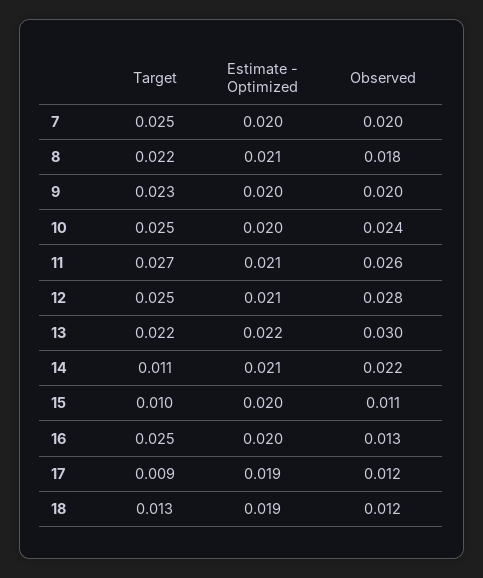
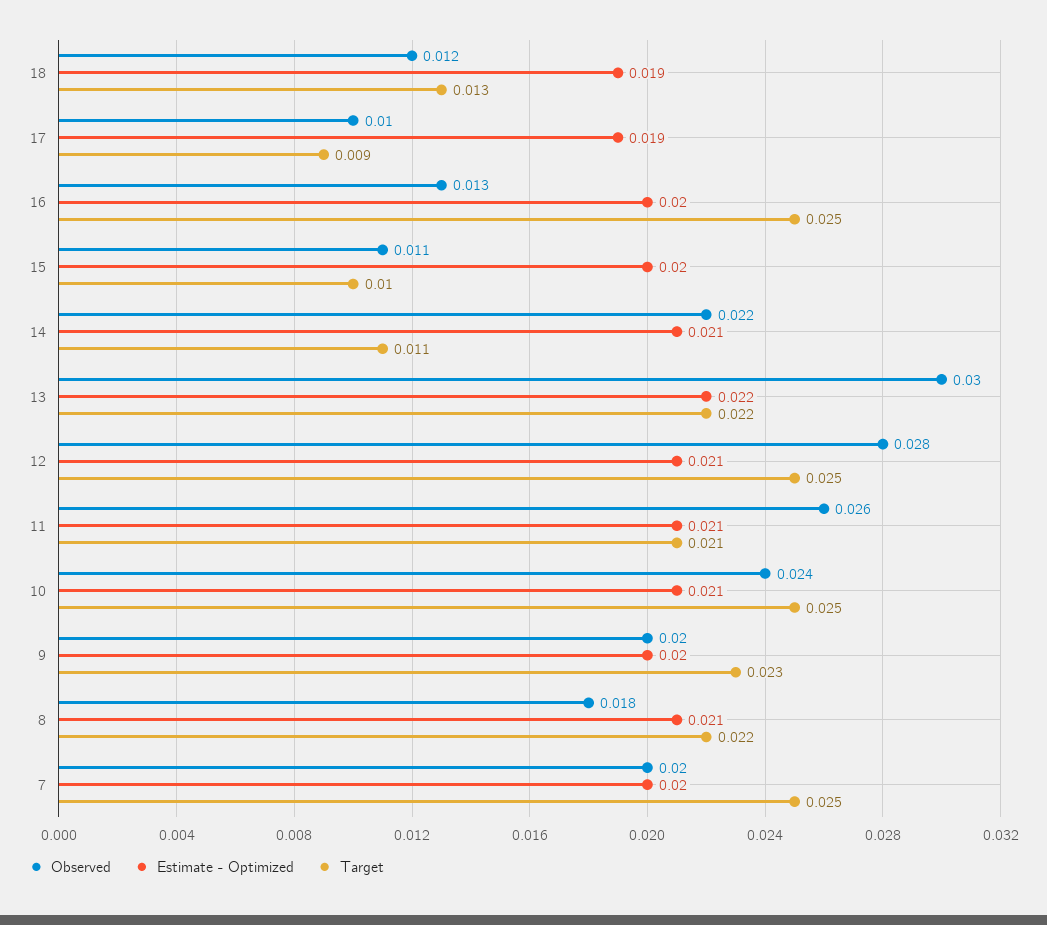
Estimate - Optimized, 10: 0.02 -> 0.021
Target, 11: 0.027 -> 0.021
Observed, 17: 0.012 -> 0.01

